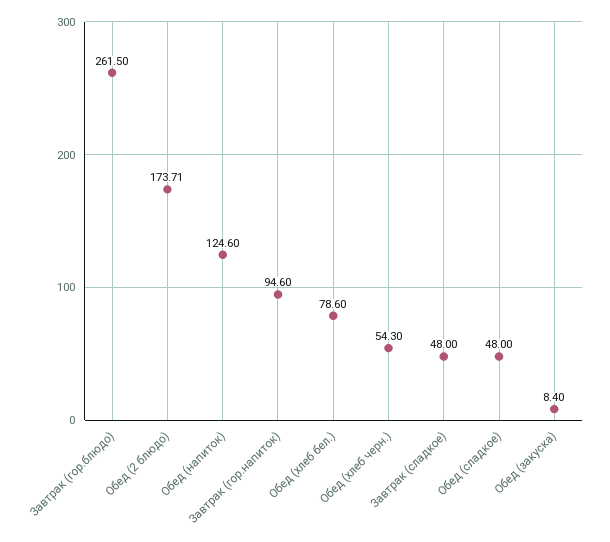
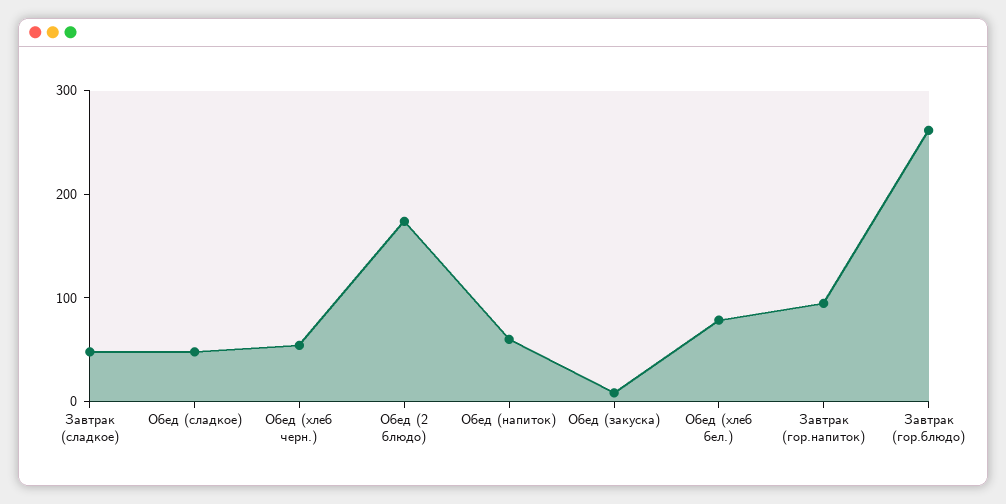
Обед (напиток): 124.6 -> 60

